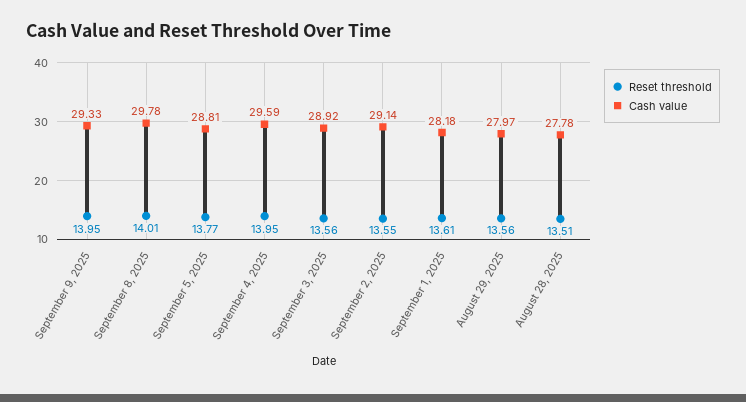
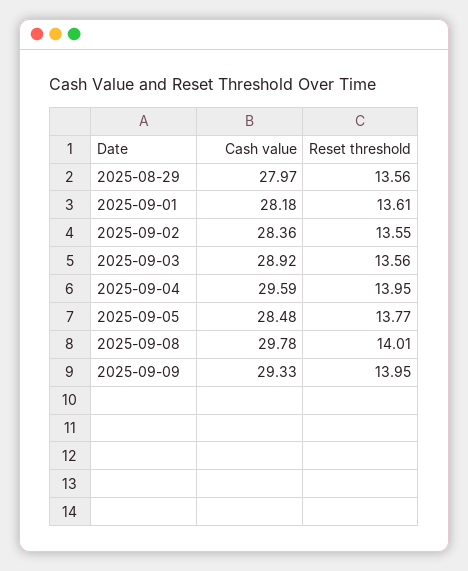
Cash value, September 5, 2025: 28.81 -> 28.48
Cash value, September 2, 2025: 29.14 -> 28.36
Reset threshold, August 28, 2025: 13.51 -> none
Cash value, August 28, 2025: 27.78 -> none

